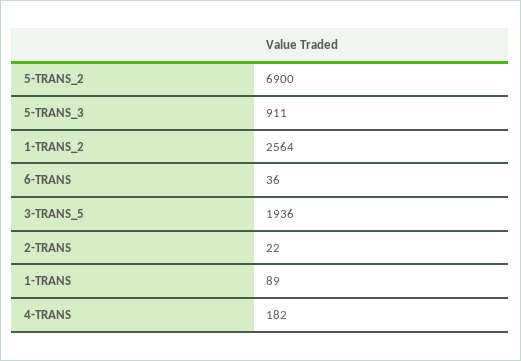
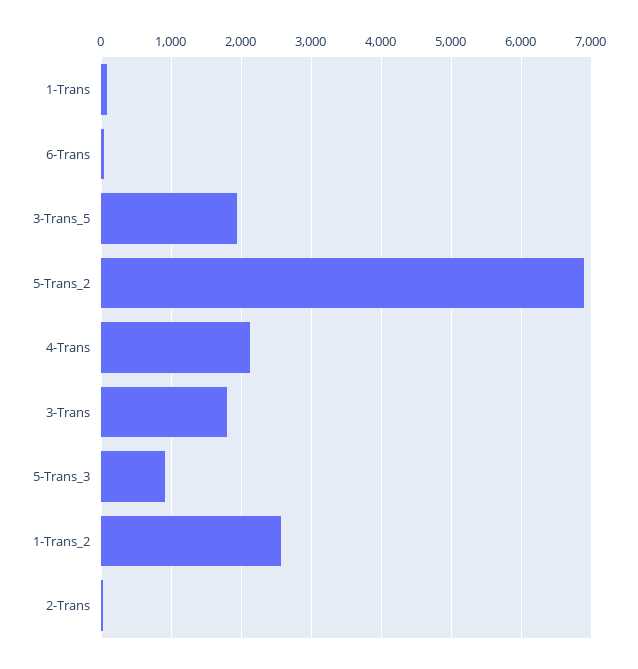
4-TRANS: 182 -> 2100
3-Trans: none -> 1800

